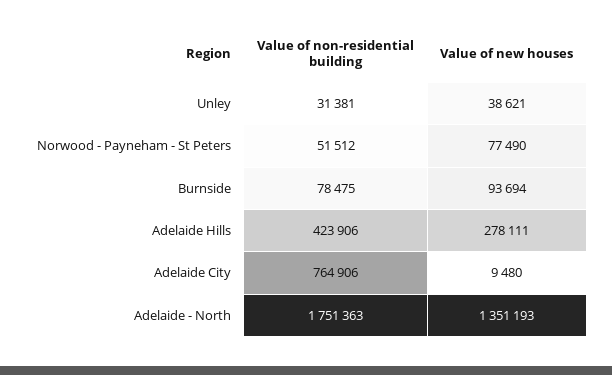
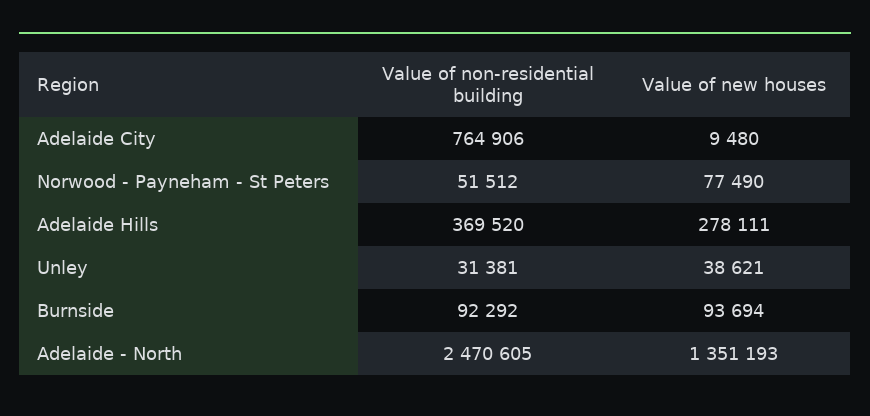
Value of non-residential building, Burnside: 78475 -> 92292
Value of non-residential building, Adelaide Hills: 423906 -> 369520
Value of non-residential building, Adelaide - North: 1751363 -> 2470605

